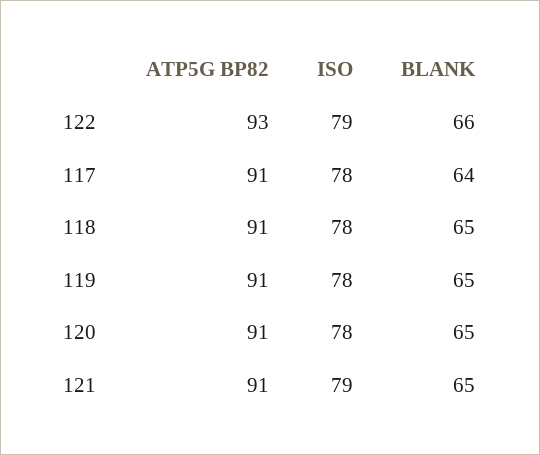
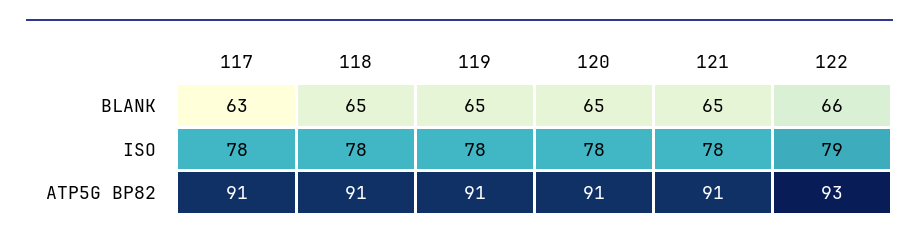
BLANK, 117: 64 -> 63
ISO, 121: 79 -> 78

